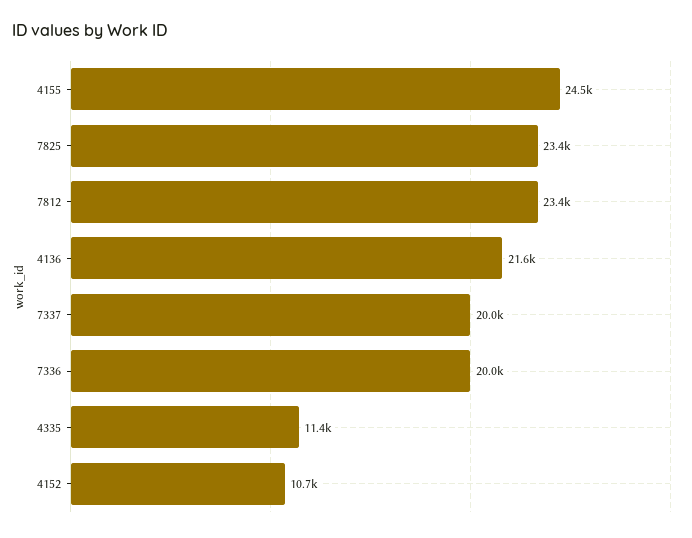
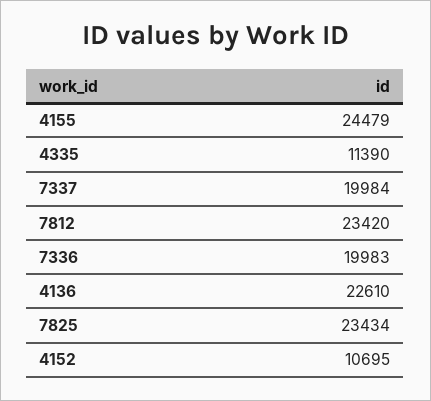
4136: 21600 -> 22610

